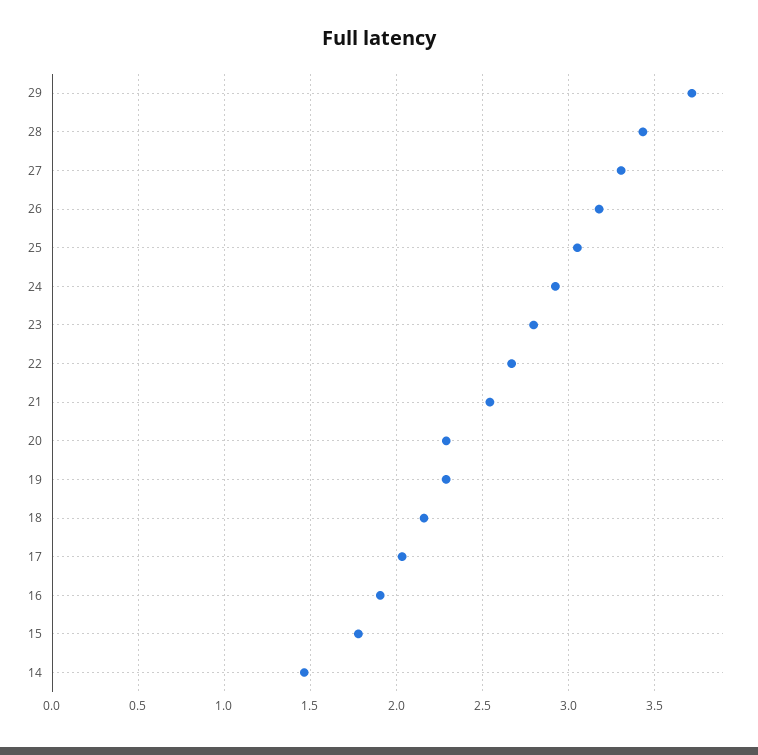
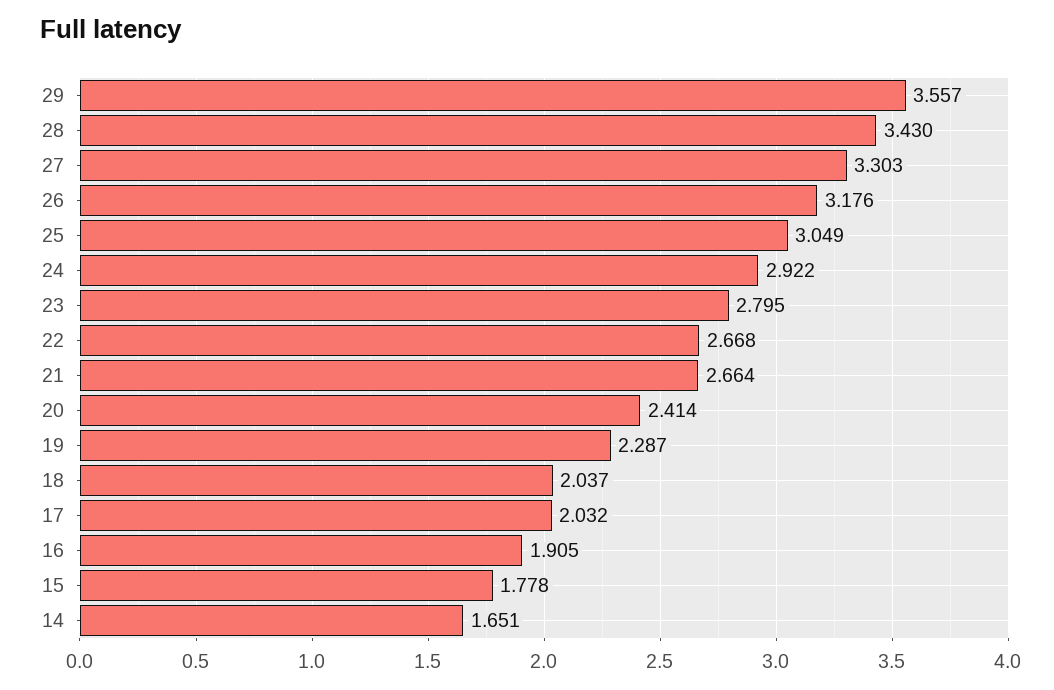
29: 3.7 -> 3.557
21: 2.55 -> 2.664
20: 2.3 -> 2.414
18: 2.15 -> 2.037
14: 1.45 -> 1.651

